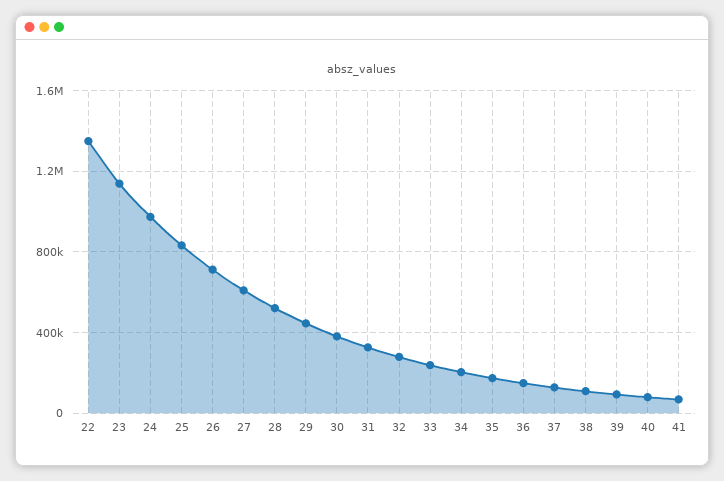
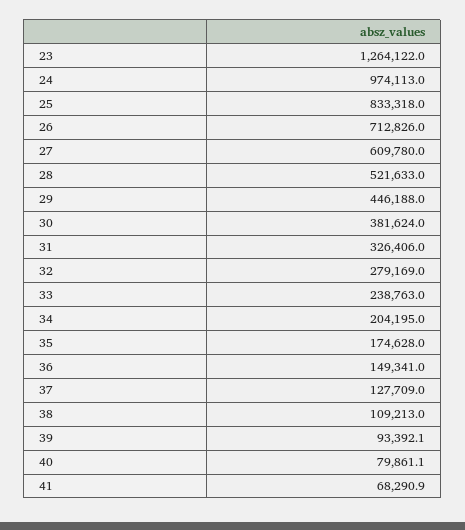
22: 1350000 -> none
23: 1150000 -> 1264122

